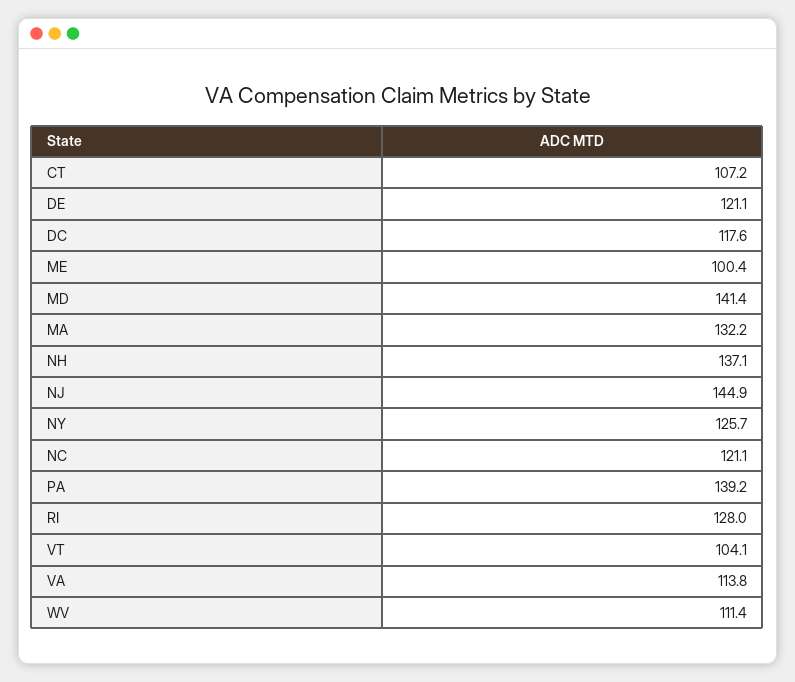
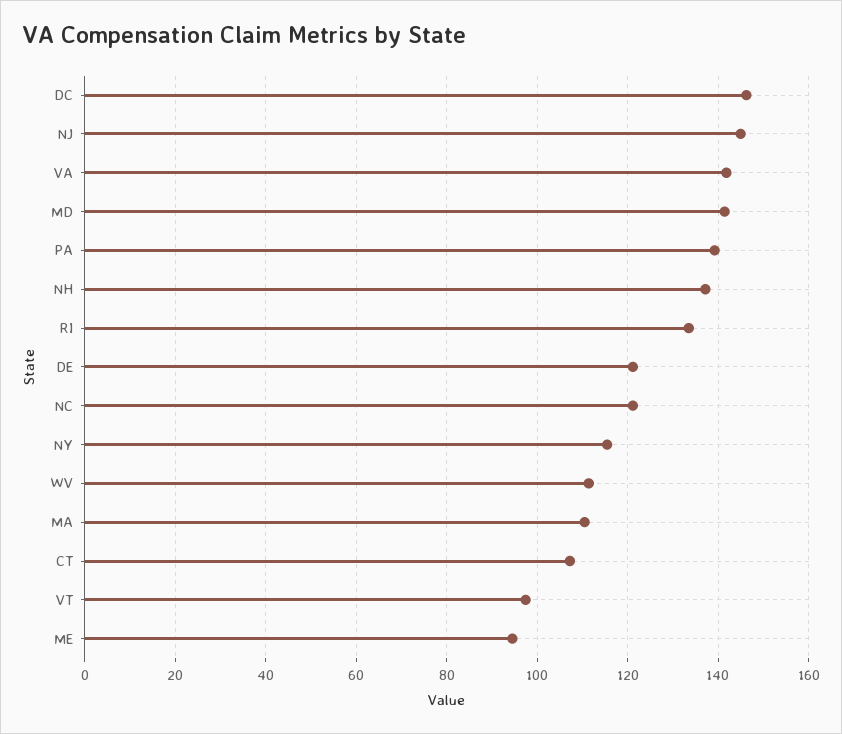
DC: 117.6 -> 146
ME: 100.4 -> 94
MA: 132.2 -> 110
NY: 125.7 -> 116
RI: 128 -> 134
VT: 104.1 -> 98
VA: 113.8 -> 142

